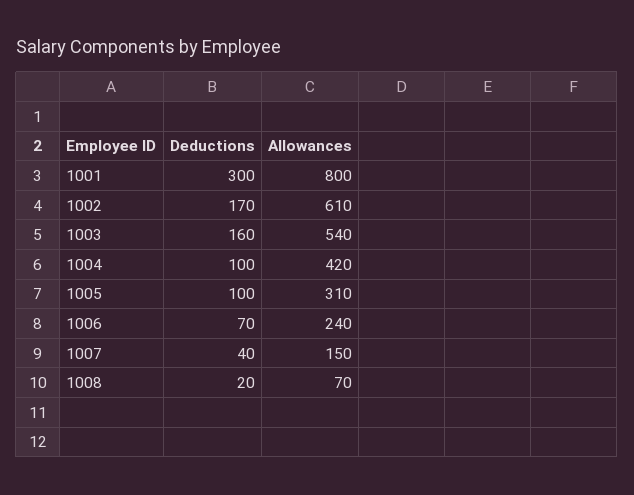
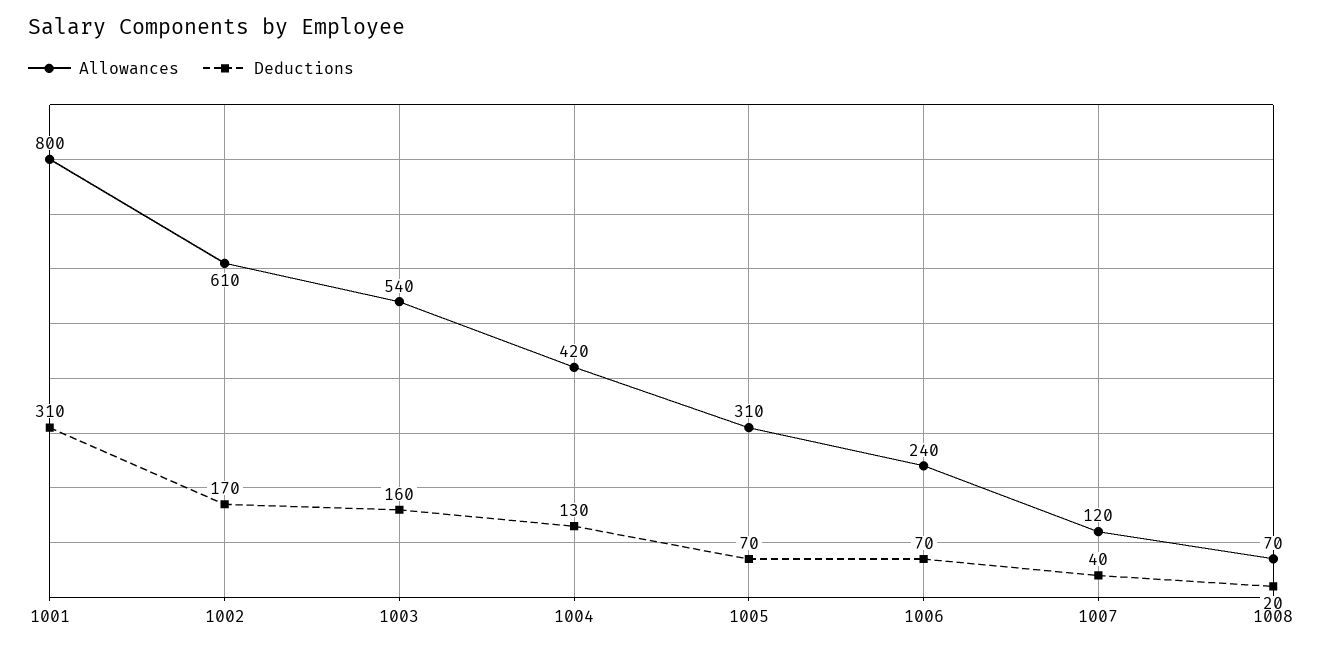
Deductions, 1001: 300 -> 310
Deductions, 1004: 100 -> 130
Deductions, 1005: 100 -> 70
Allowances, 1007: 150 -> 120

